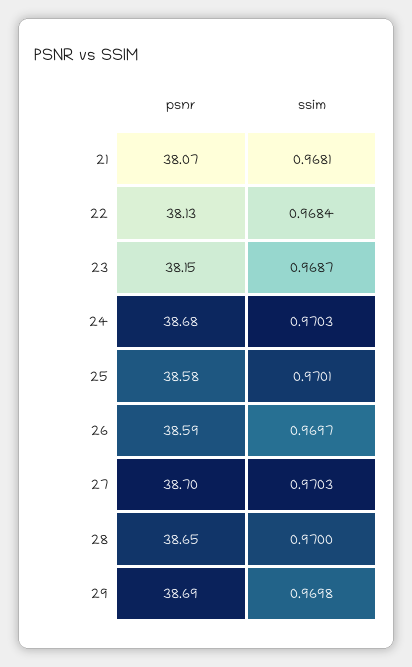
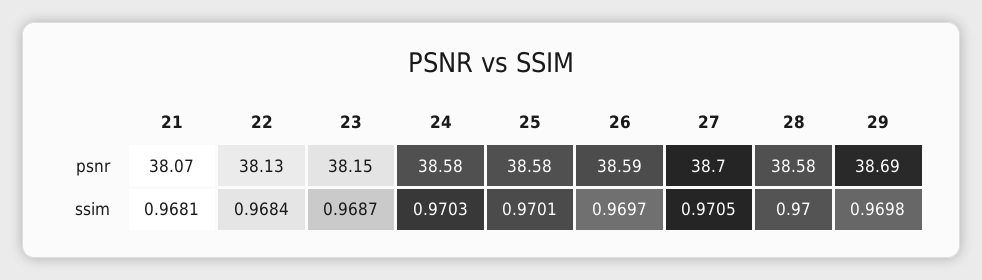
psnr, 24: 38.68 -> 38.58
ssim, 27: 0.9703 -> 0.9705
psnr, 28: 38.65 -> 38.58

